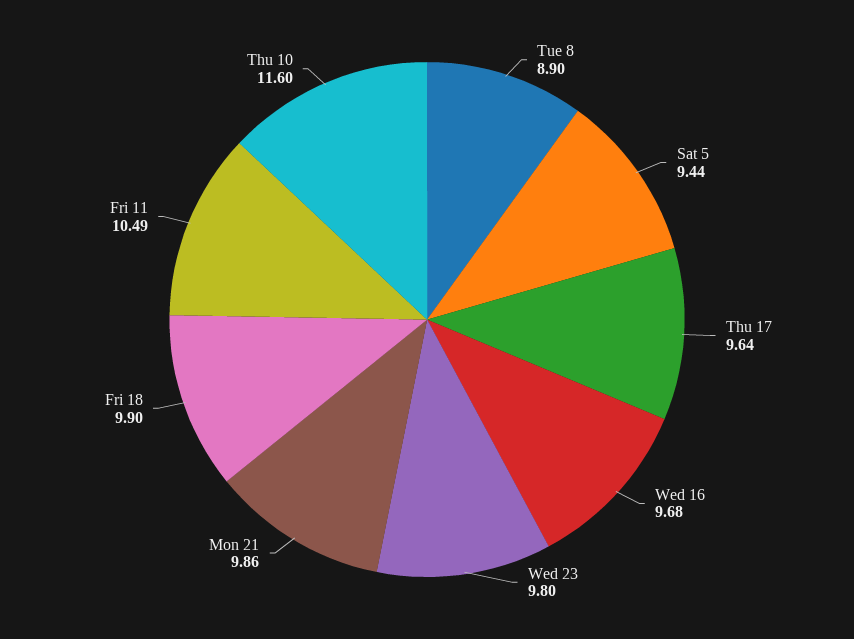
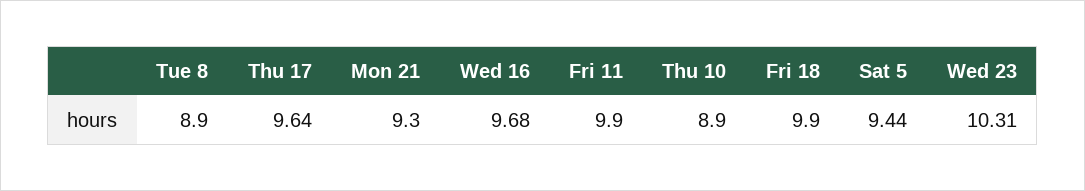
Wed 23: 9.8 -> 10.31
Mon 21: 9.86 -> 9.3
Fri 11: 10.49 -> 9.9
Thu 10: 11.6 -> 8.9

